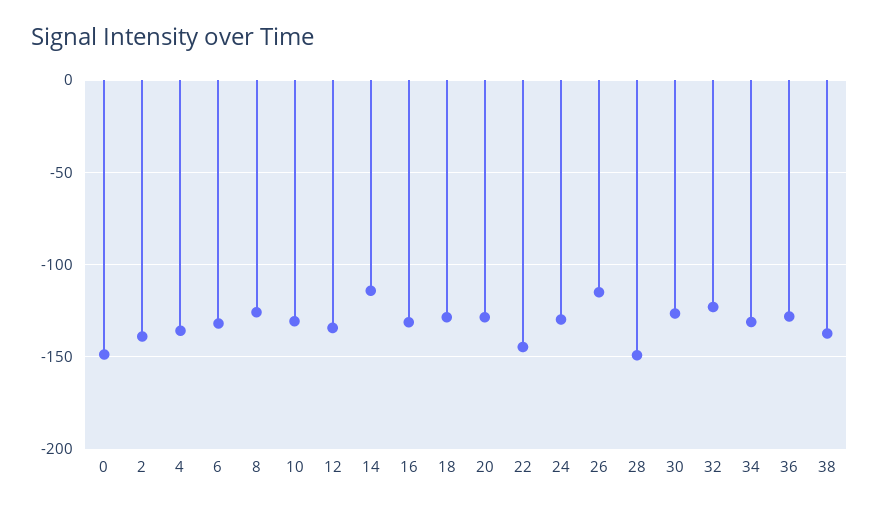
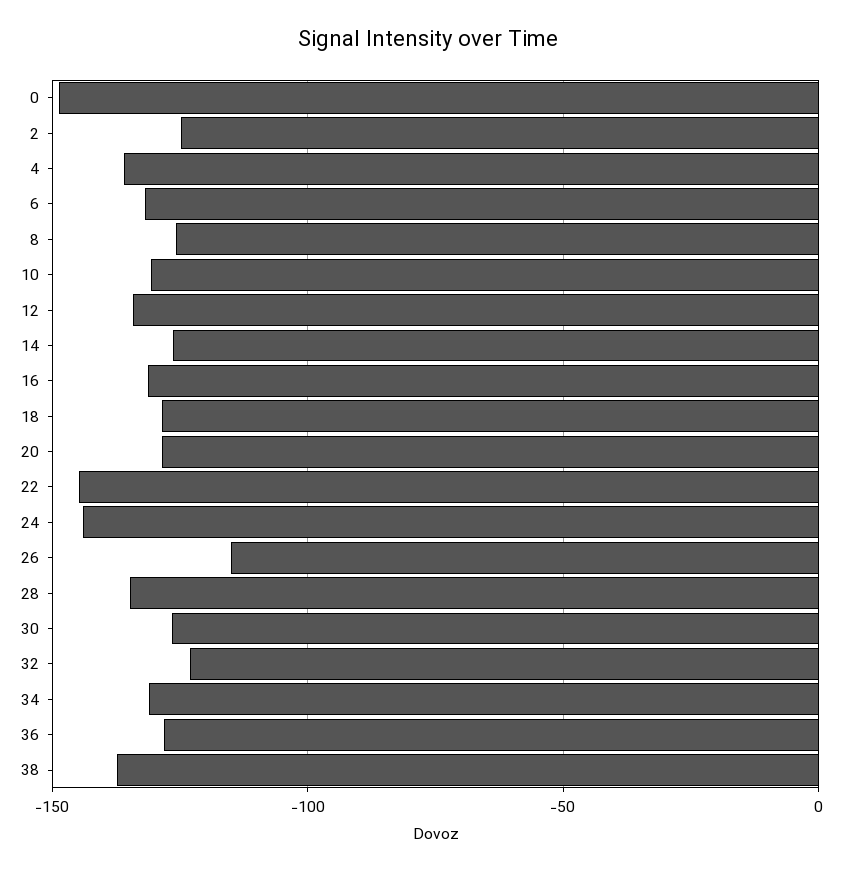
2: -140 -> -125
14: -115 -> -125
24: -130 -> -145
28: -150 -> -135

